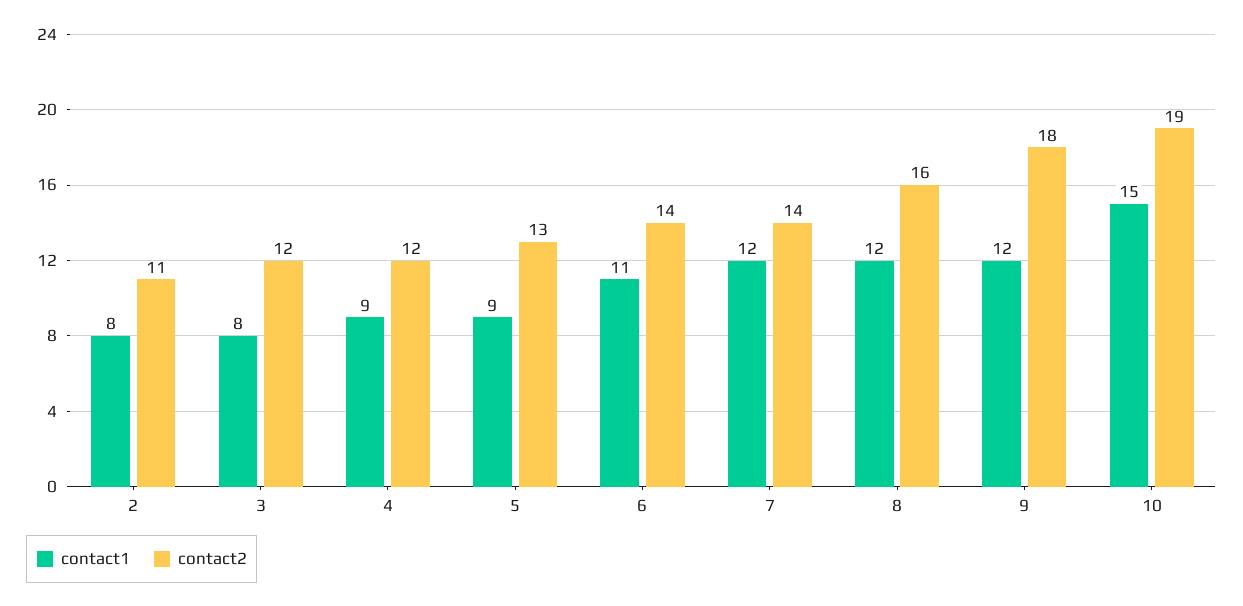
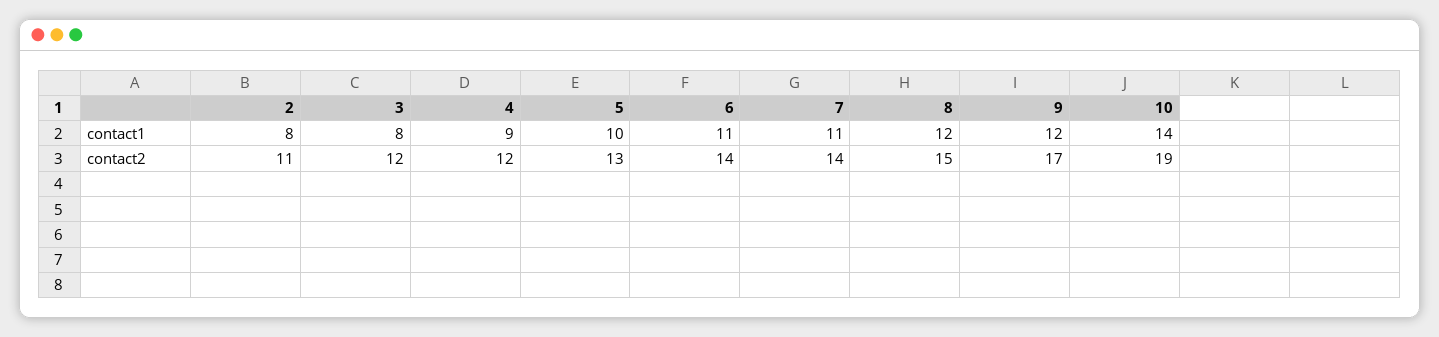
contact1, 5: 9 -> 10
contact1, 7: 12 -> 11
contact2, 8: 16 -> 15
contact2, 9: 18 -> 17
contact1, 10: 15 -> 14

